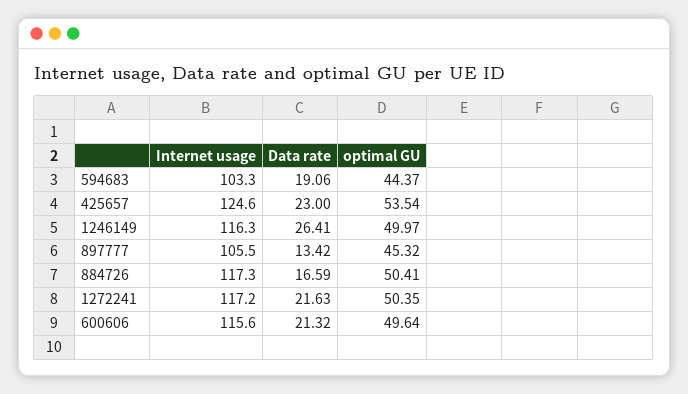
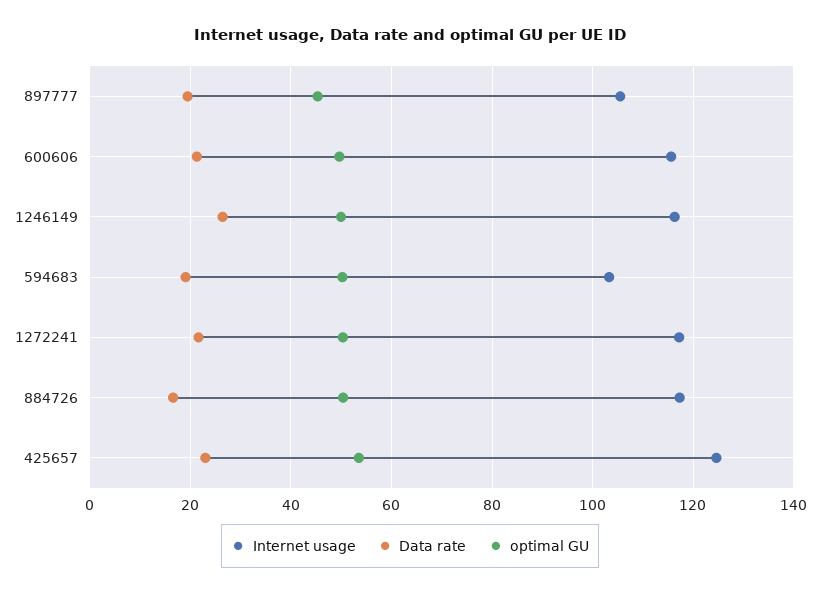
optimal GU, 594683: 44.37 -> 50
Data rate, 897777: 13.42 -> 20

